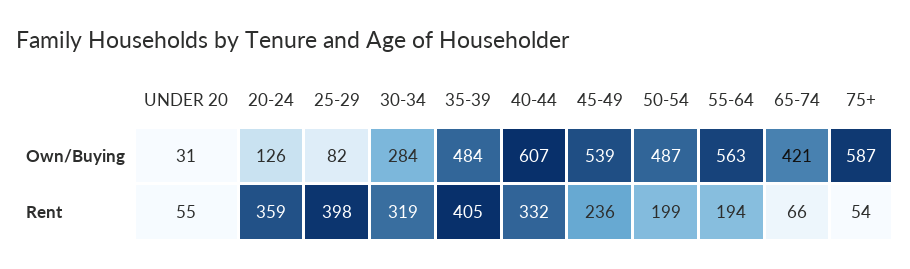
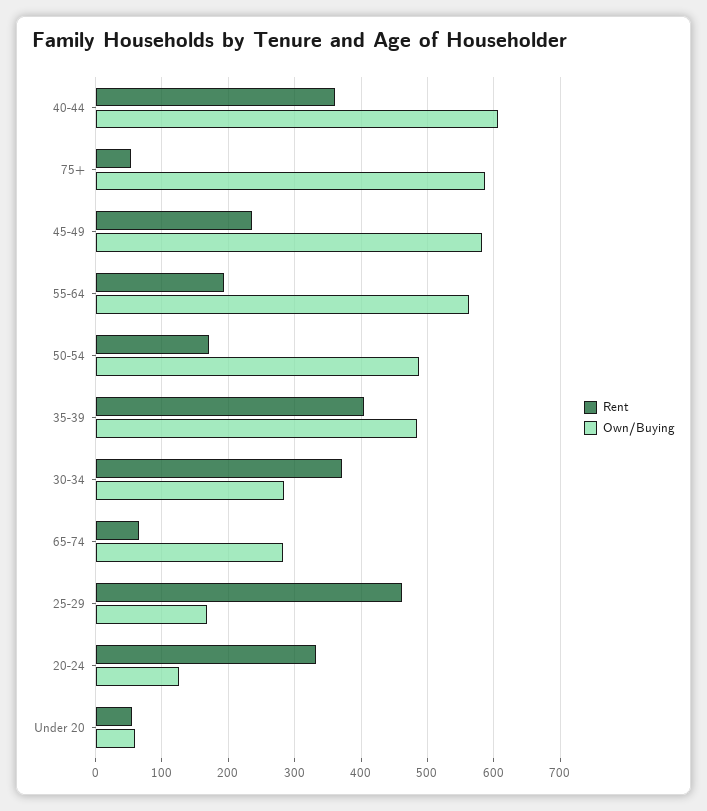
Own/Buying, UNDER 20: 31 -> 60
Own/Buying, 25-29: 82 -> 170
Own/Buying, 45-49: 539 -> 580
Own/Buying, 65-74: 421 -> 280
Rent, 20-24: 359 -> 330
Rent, 25-29: 398 -> 460
Rent, 30-34: 319 -> 370
Rent, 40-44: 332 -> 360
Rent, 50-54: 199 -> 170

